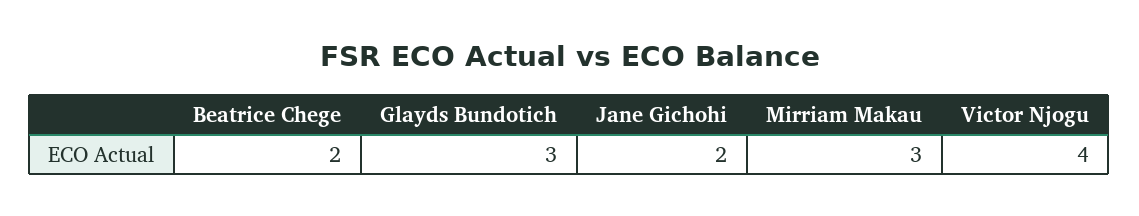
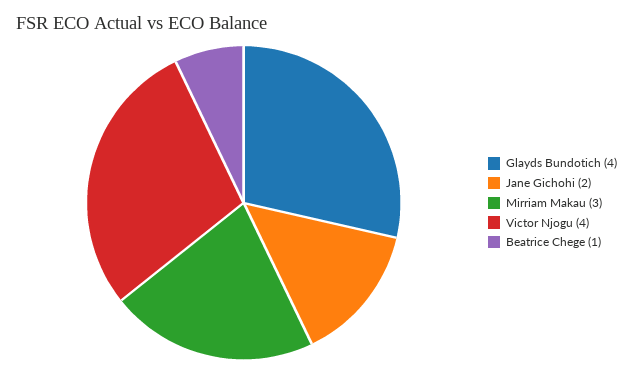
Beatrice Chege: 2 -> 1
Glayds Bundotich: 3 -> 4

